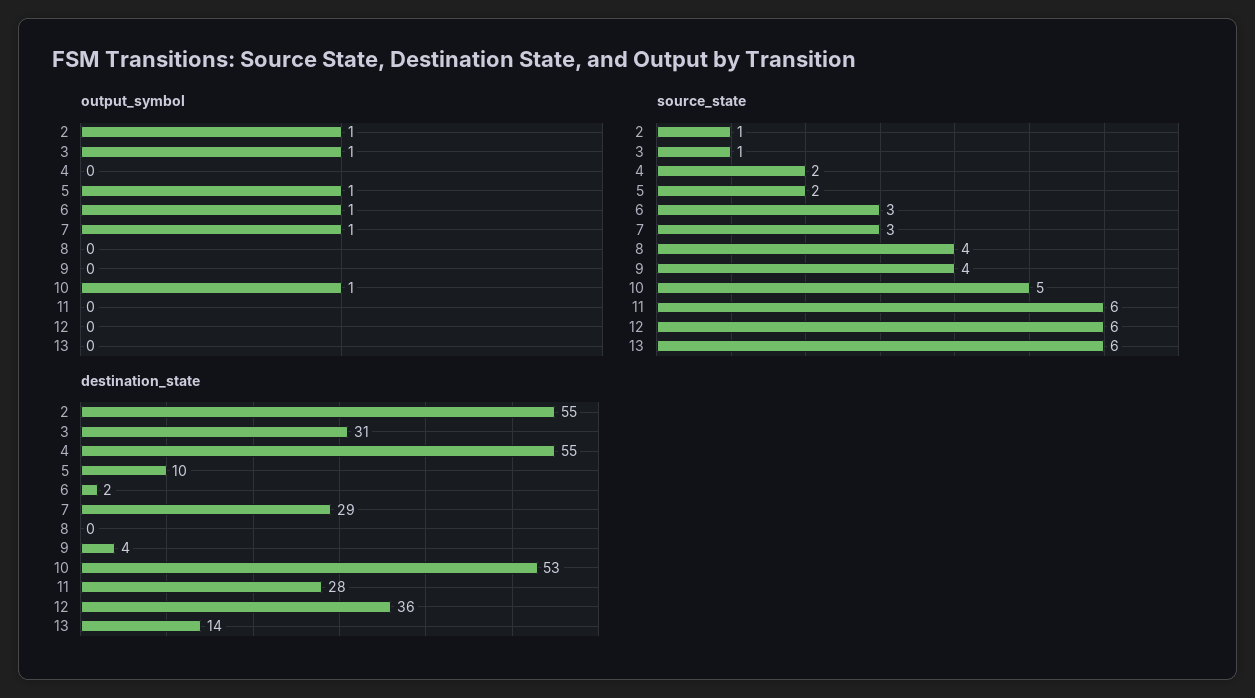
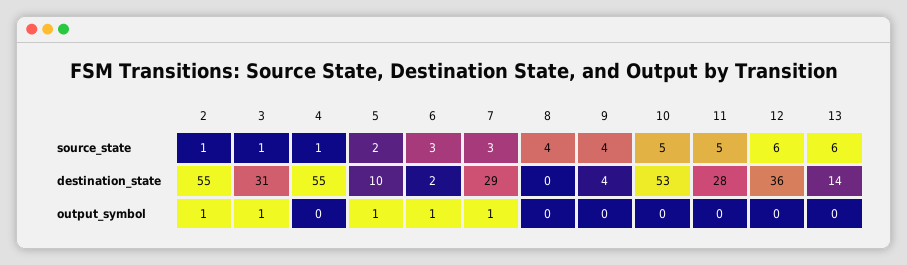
output_symbol, 10: 1 -> 0
source_state, 4: 2 -> 1
source_state, 11: 6 -> 5

